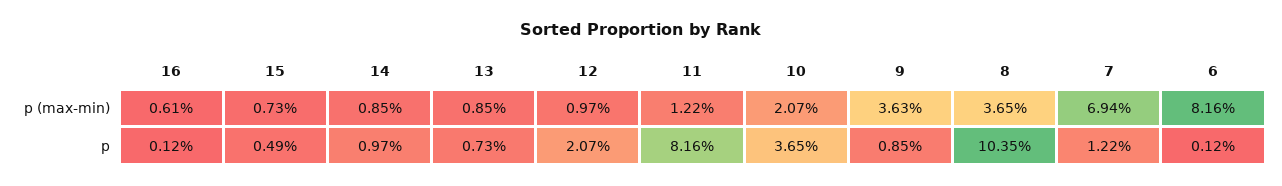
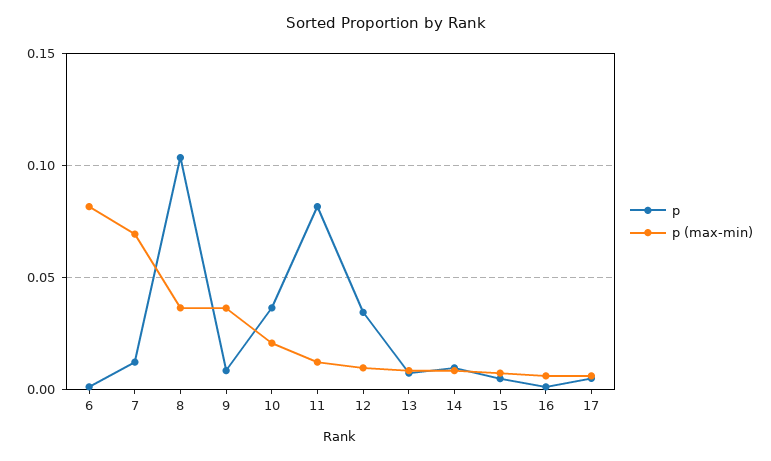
p, 12: 0.0207 -> 0.035
p, 17: none -> 0.005
p (max-min), 17: none -> 0.005

